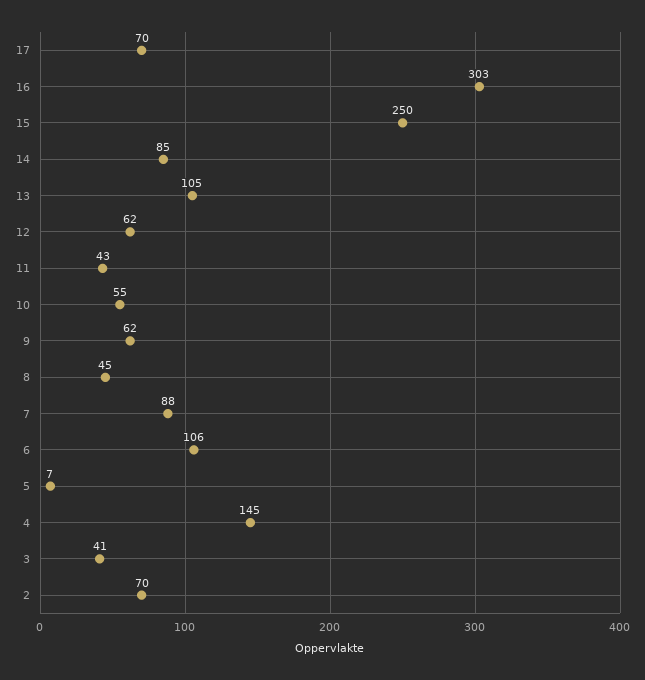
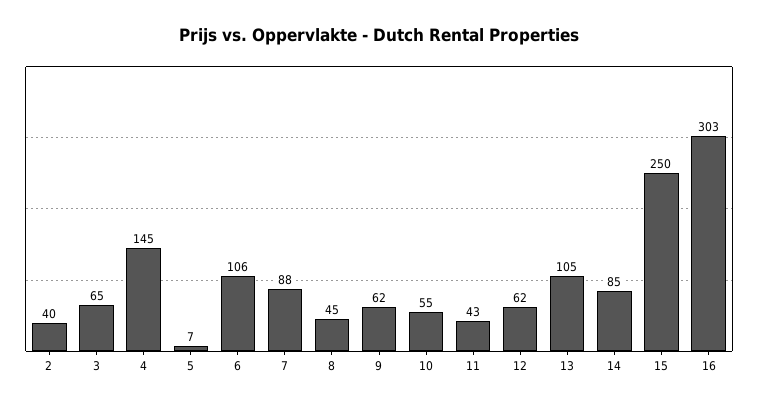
17: 70 -> none
3: 41 -> 65
2: 70 -> 40

